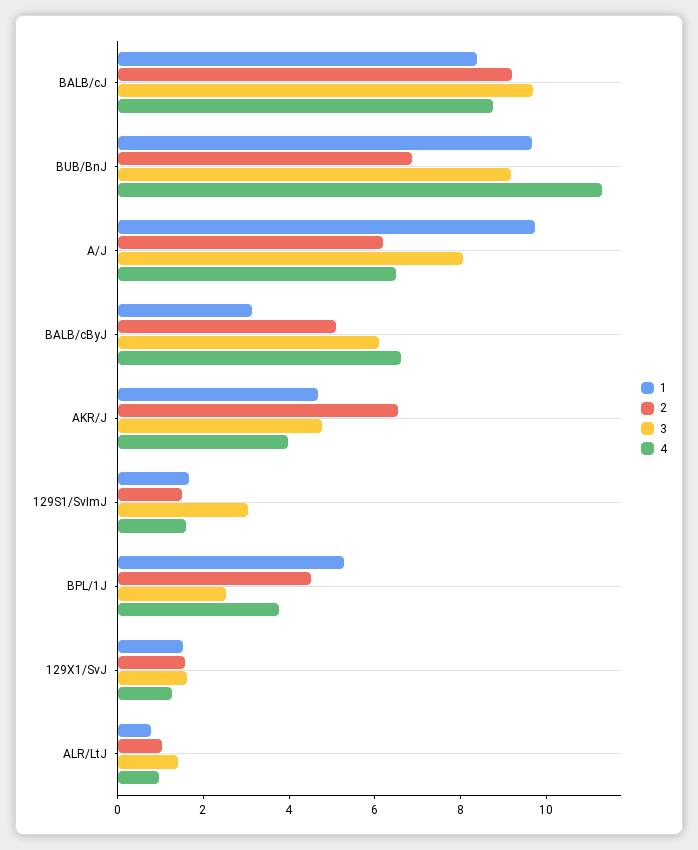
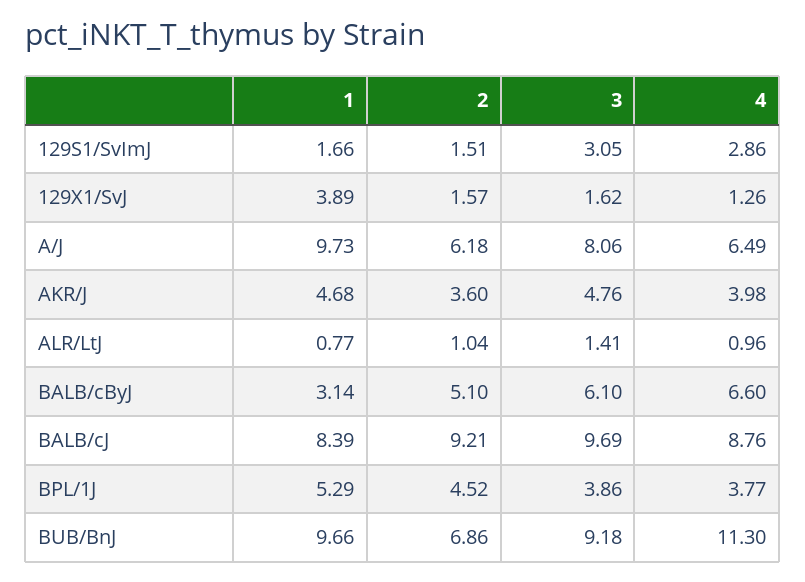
2, AKR/J: 6.5 -> 3.6
4, 129S1/SvImJ: 1.5 -> 2.86
3, BPL/1J: 2.5 -> 3.86
1, 129X1/SvJ: 1.5 -> 3.89

